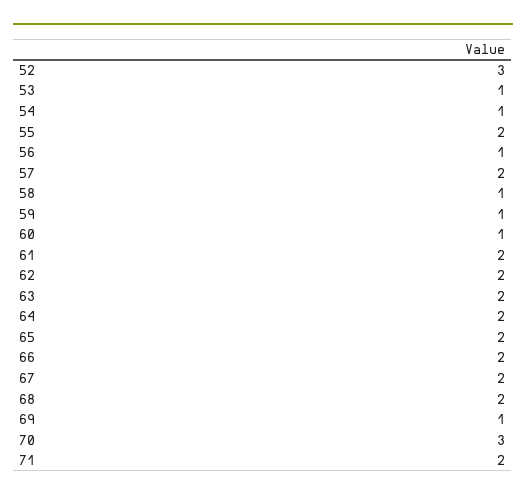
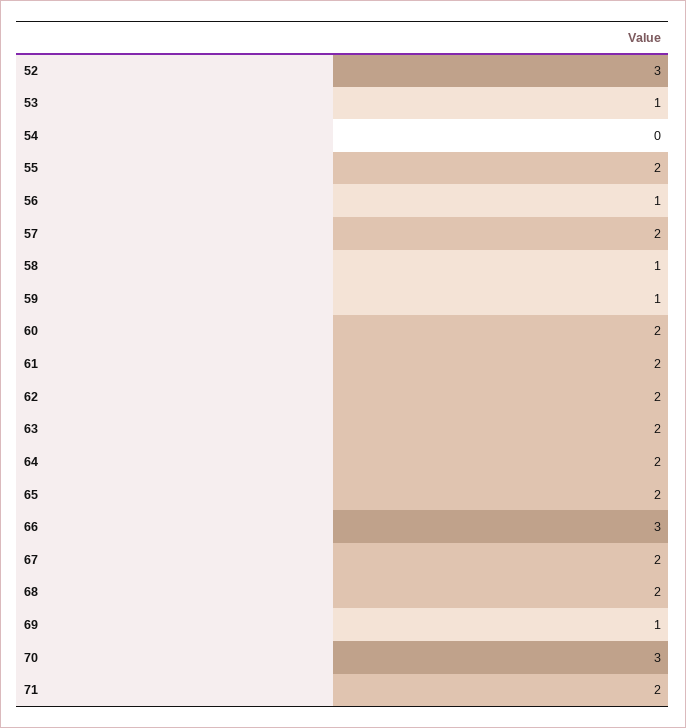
54: 1 -> 0
60: 1 -> 2
66: 2 -> 3

